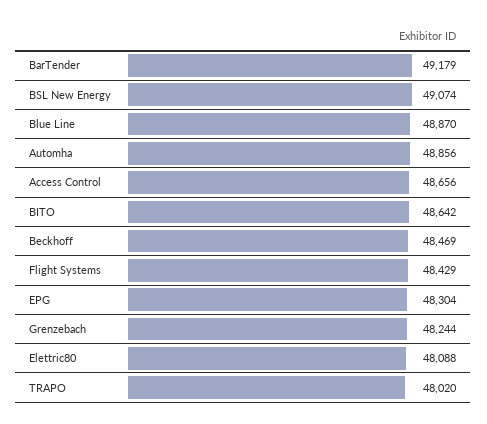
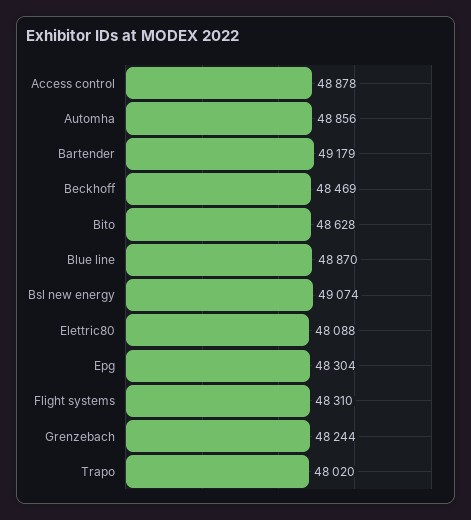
Access Control: 48656 -> 48878
BITO: 48642 -> 48628
Flight Systems: 48429 -> 48310

